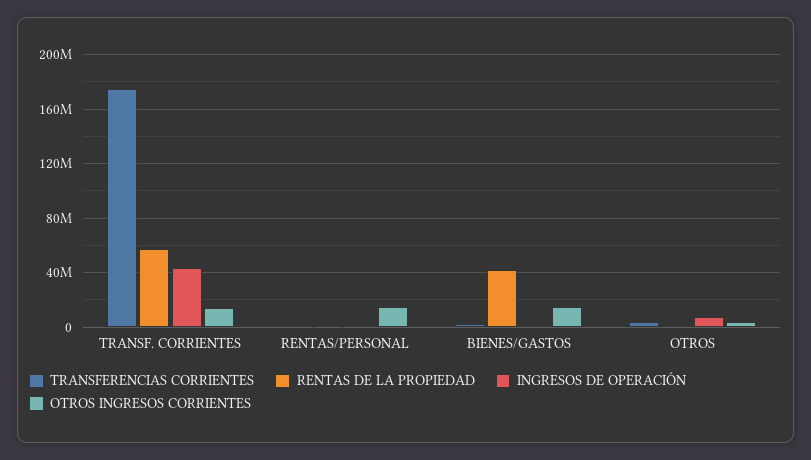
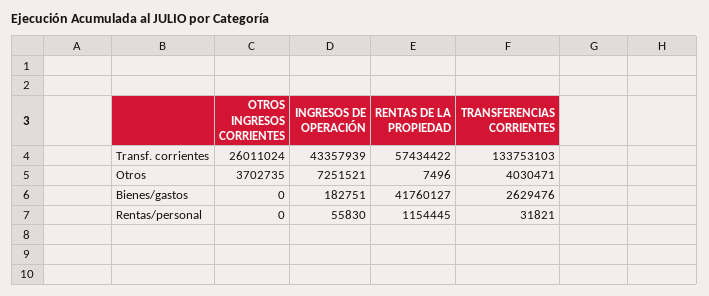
TRANSFERENCIAS CORRIENTES, TRANSF. CORRIENTES: 175000000 -> 133753103
OTROS INGRESOS CORRIENTES, TRANSF. CORRIENTES: 15000000 -> 26011024
OTROS INGRESOS CORRIENTES, RENTAS/PERSONAL: 15000000 -> 0
OTROS INGRESOS CORRIENTES, BIENES/GASTOS: 15000000 -> 0

